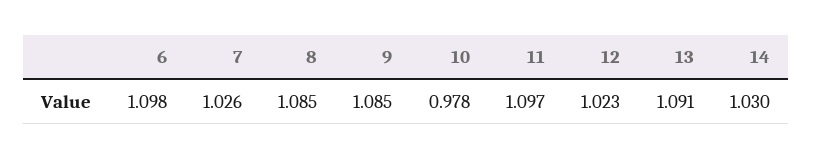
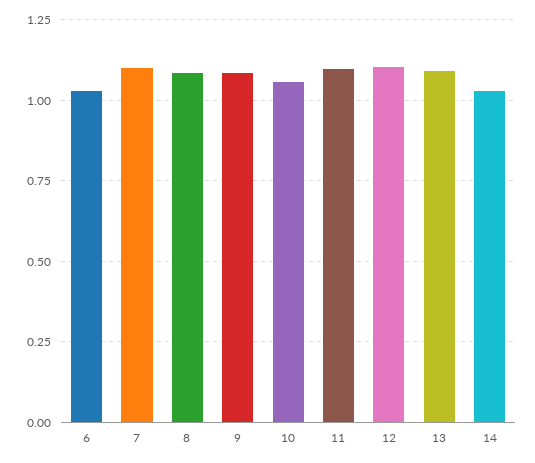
6: 1.098 -> 1.025
7: 1.026 -> 1.1
10: 0.978 -> 1.05
12: 1.023 -> 1.1

